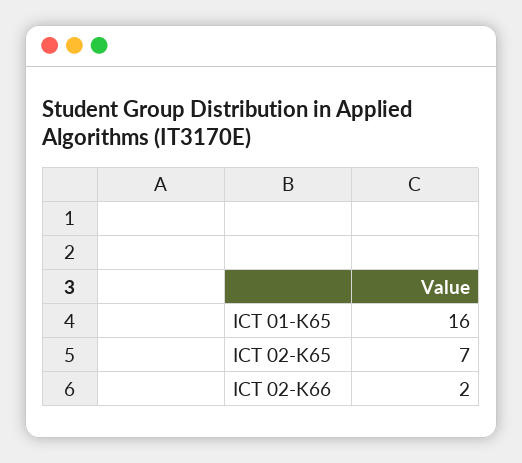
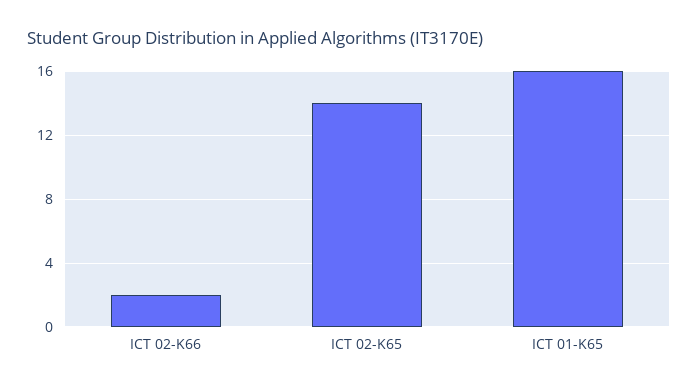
ICT 02-K65: 7 -> 14

